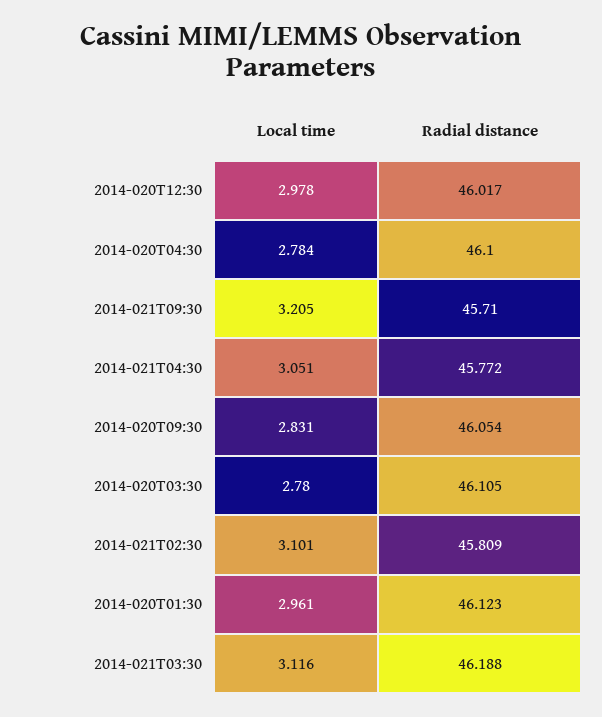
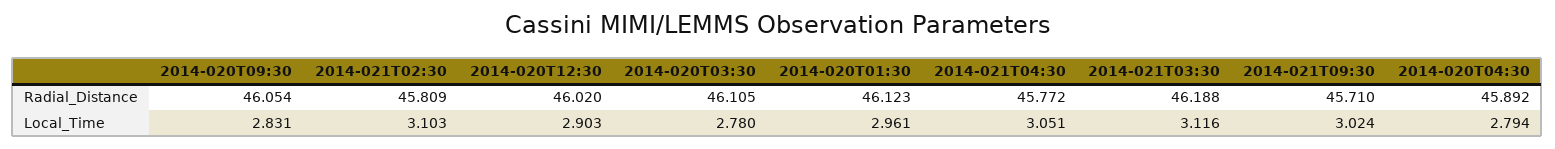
Local time, 2014-020T12:30: 2.978 -> 2.903
Radial distance, 2014-020T12:30: 46.017 -> 46.02
Local time, 2014-020T04:30: 2.784 -> 2.794
Radial distance, 2014-020T04:30: 46.1 -> 45.892
Local time, 2014-021T09:30: 3.205 -> 3.024
Local time, 2014-021T02:30: 3.101 -> 3.103

